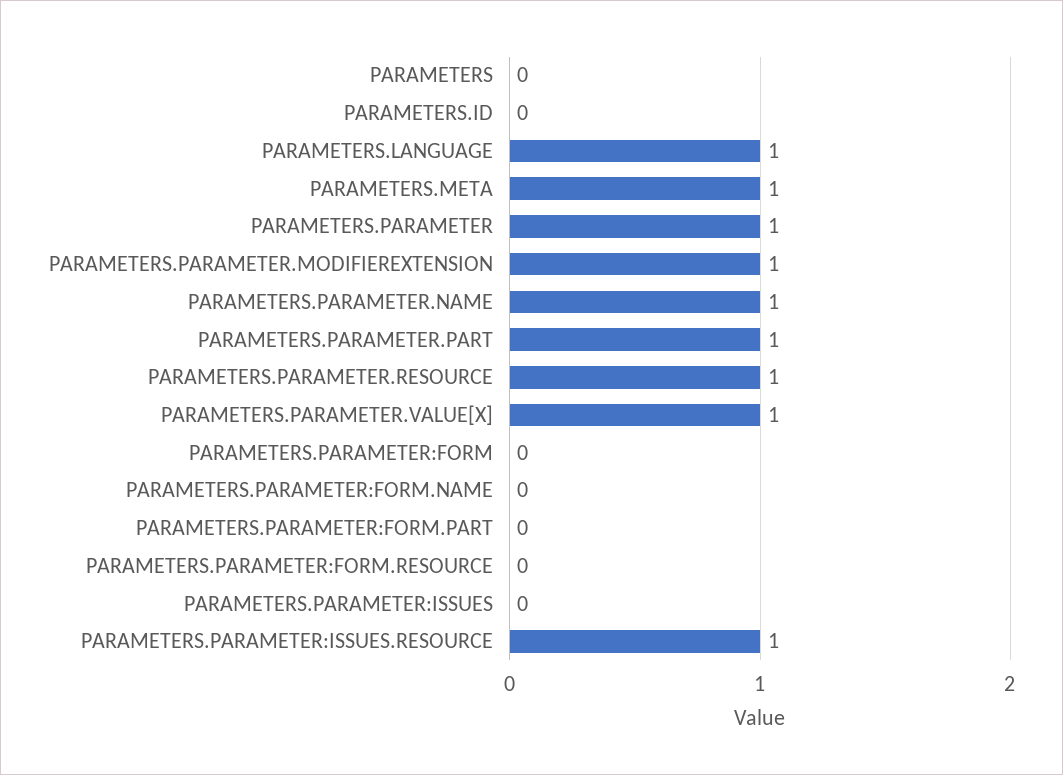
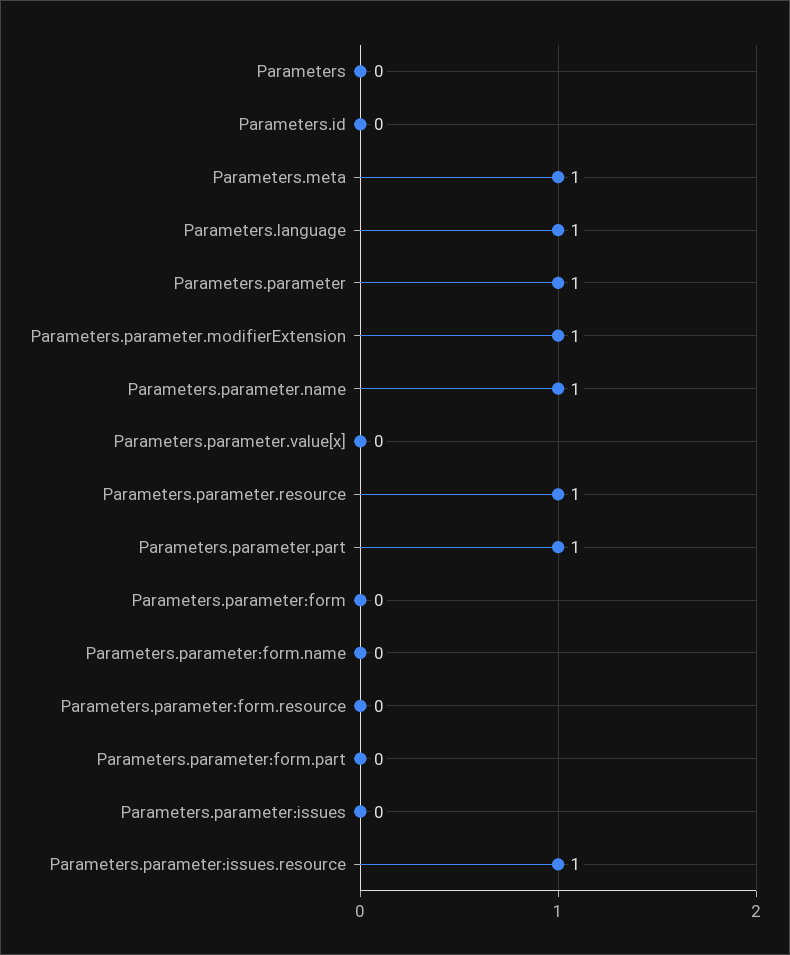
PARAMETERS.PARAMETER.VALUE[X]: 1 -> 0

